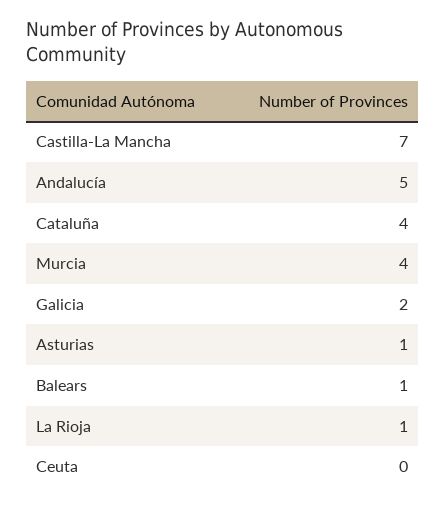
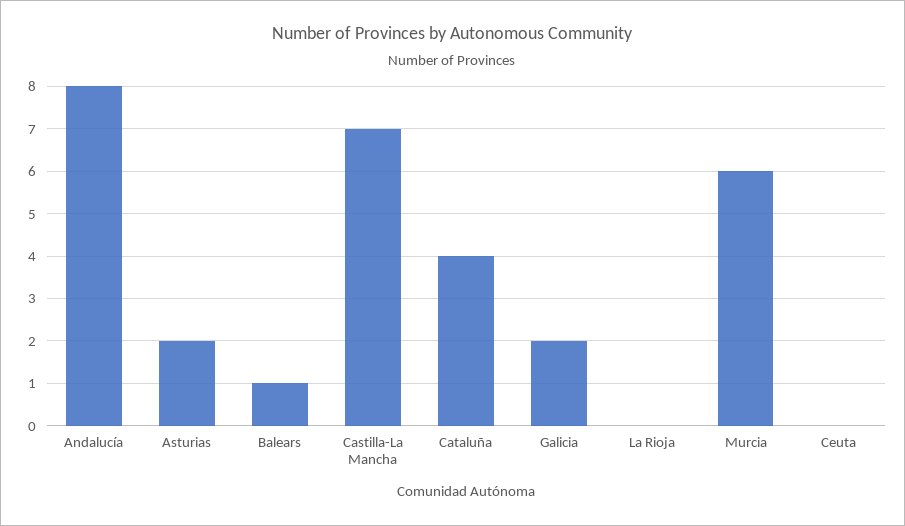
Andalucía: 5 -> 8
Murcia: 4 -> 6
Asturias: 1 -> 2
La Rioja: 1 -> 0

